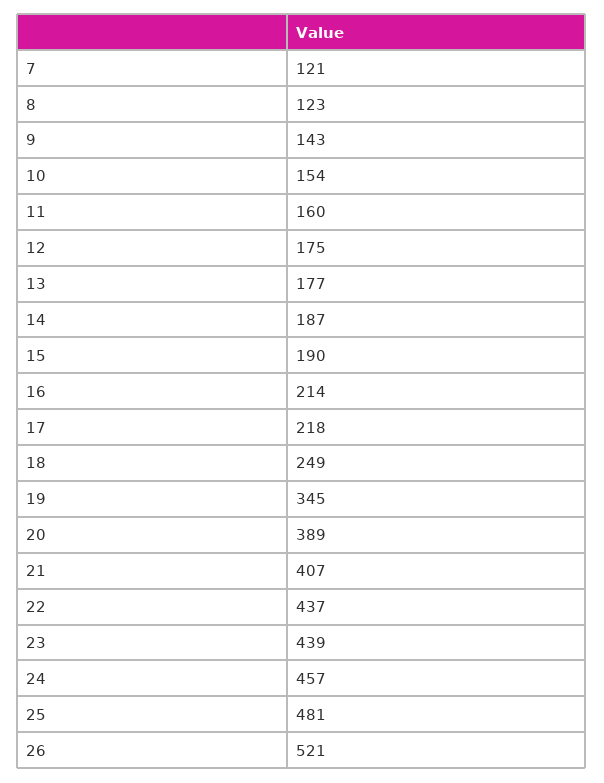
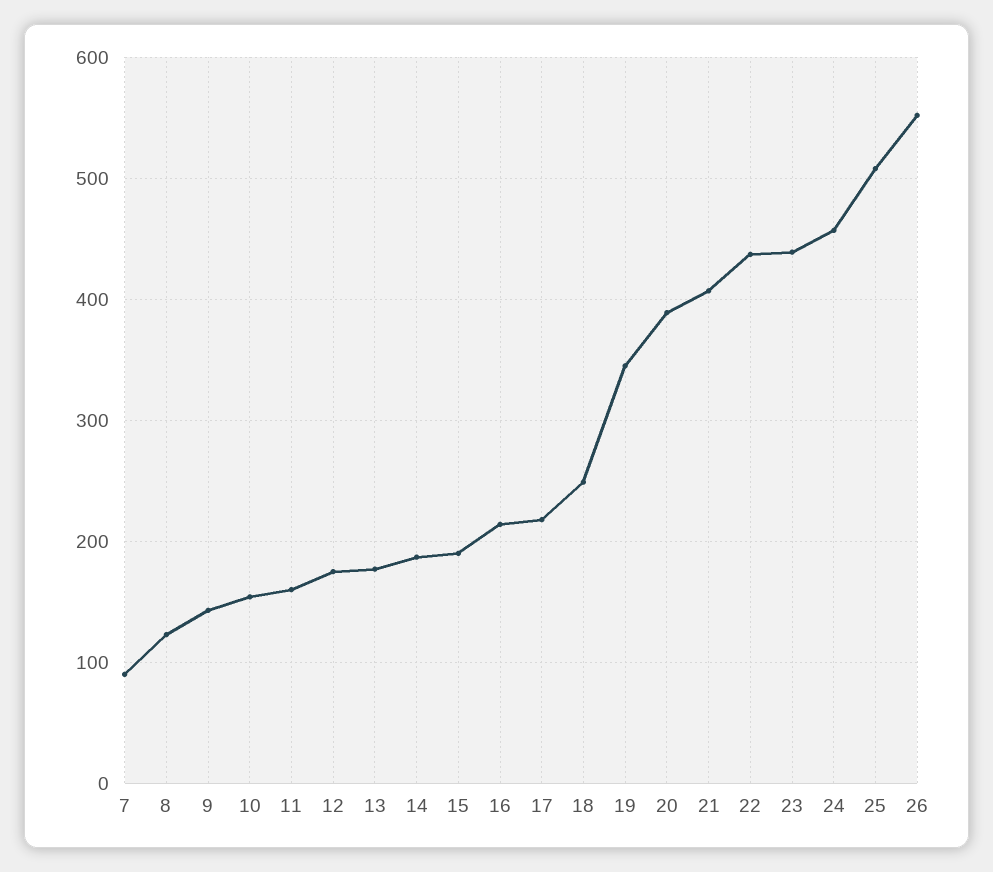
7: 121 -> 90
25: 481 -> 510
26: 521 -> 550

